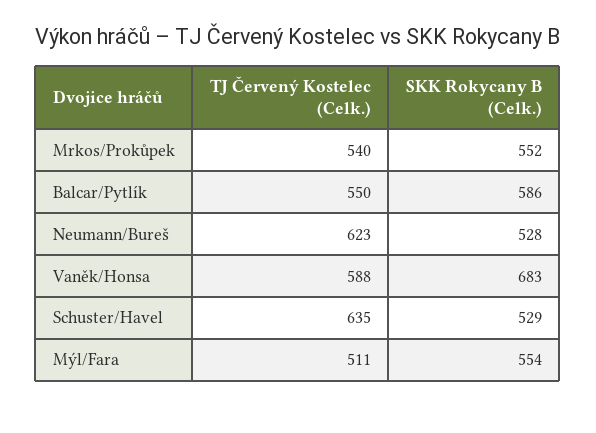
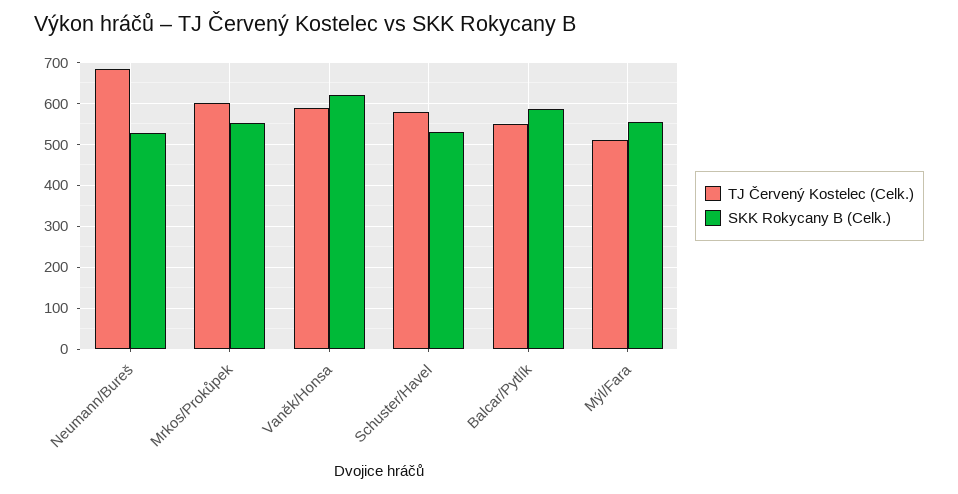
TJ Červený Kostelec (Celk.), Mrkos/Prokůpek: 540 -> 600
TJ Červený Kostelec (Celk.), Neumann/Bureš: 623 -> 680
SKK Rokycany B (Celk.), Vaněk/Honsa: 683 -> 620
TJ Červený Kostelec (Celk.), Schuster/Havel: 635 -> 580

